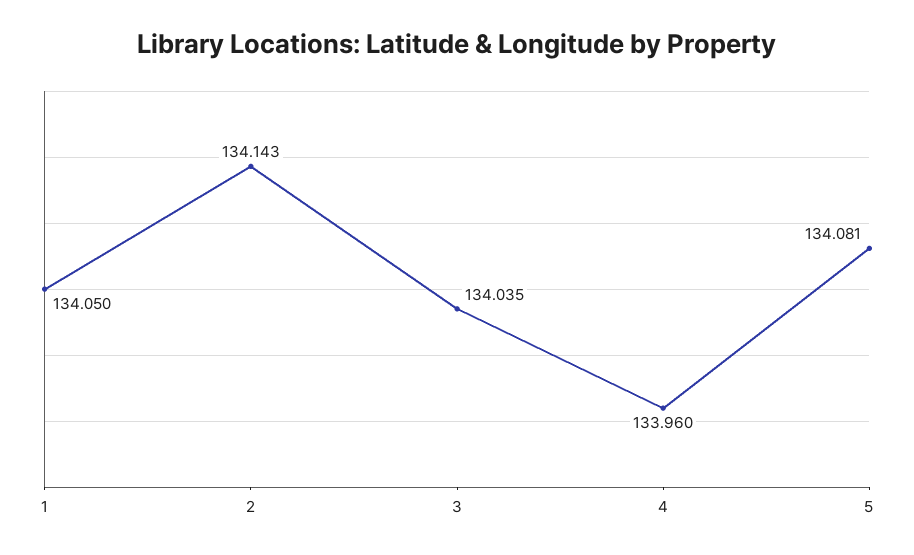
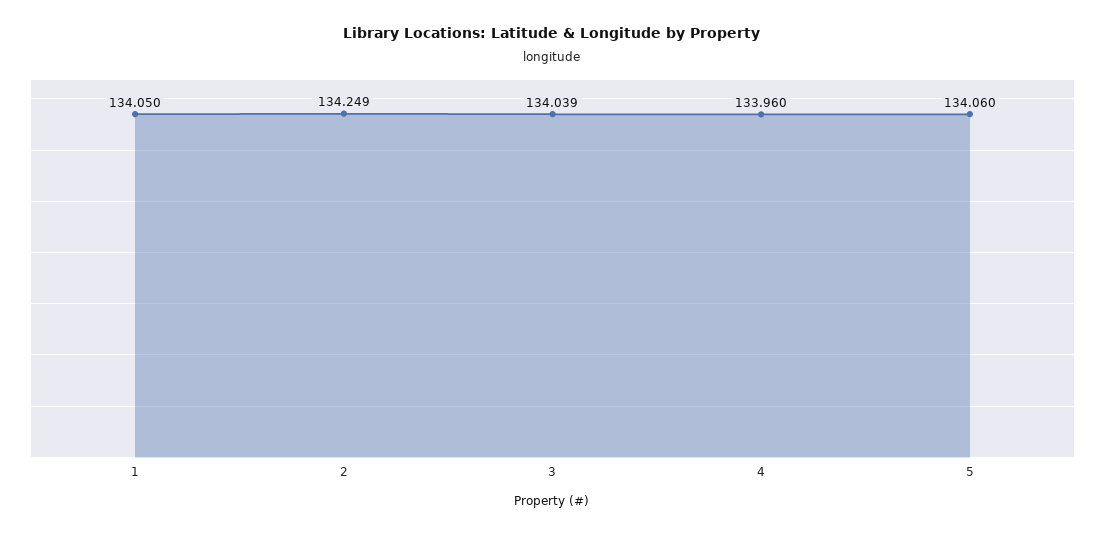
2: 134.143 -> 134.249
3: 134.035 -> 134.039
5: 134.081 -> 134.06

